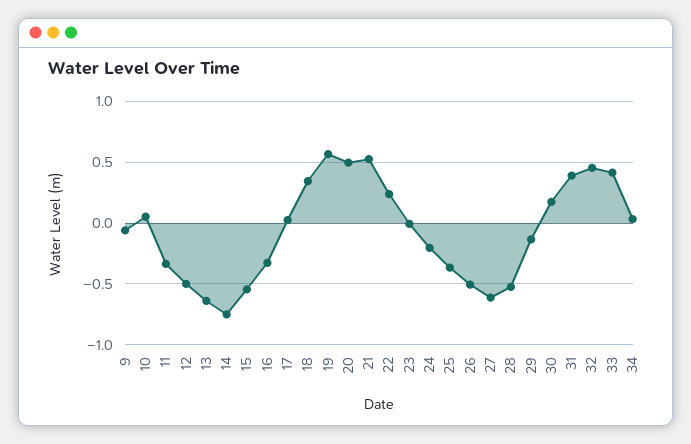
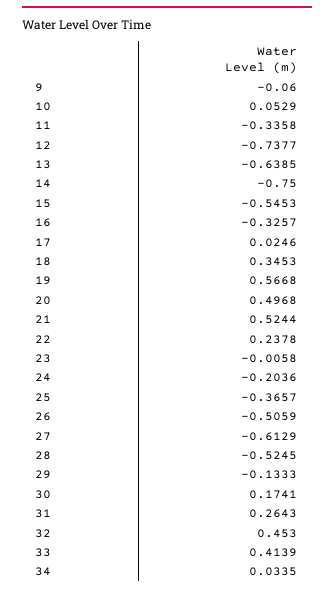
12: -0.5 -> -0.7377
31: 0.4 -> 0.2643

